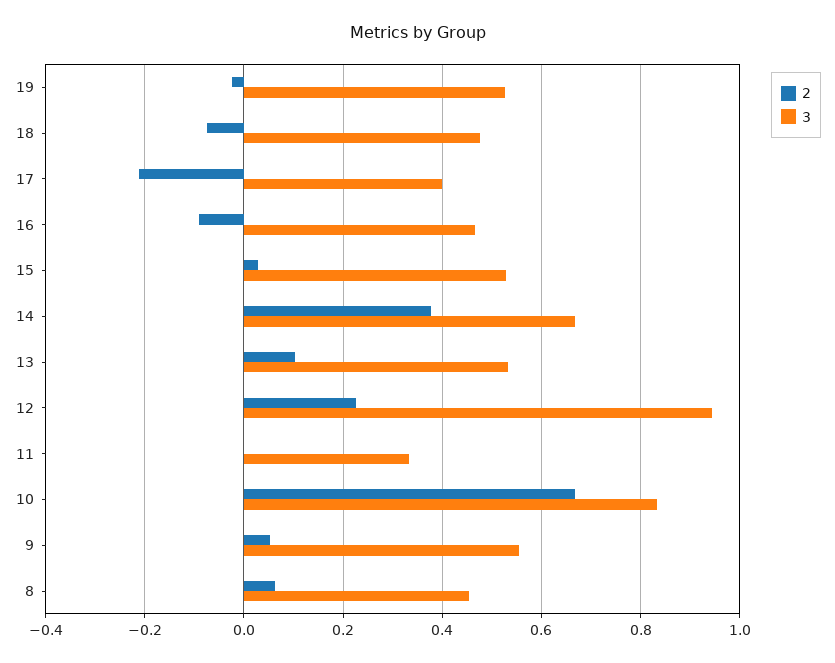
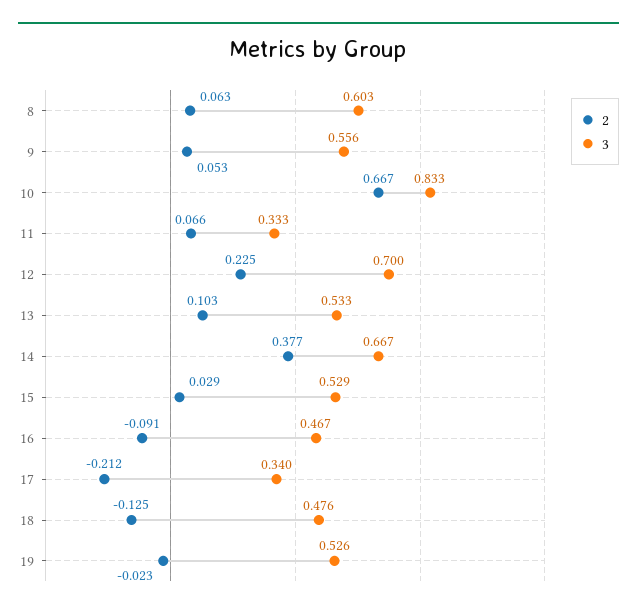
2, 18: -0.08 -> -0.125
3, 17: 0.4 -> 0.34
3, 12: 0.94 -> 0.7
2, 11: 0 -> 0.066
3, 8: 0.46 -> 0.603

